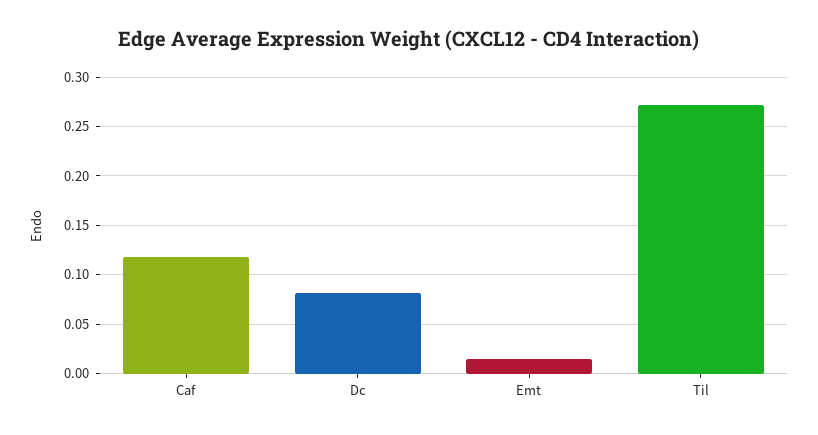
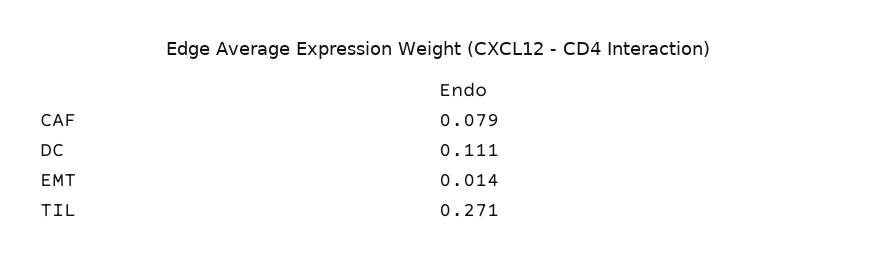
Caf: 0.12 -> 0.079
Dc: 0.08 -> 0.111

